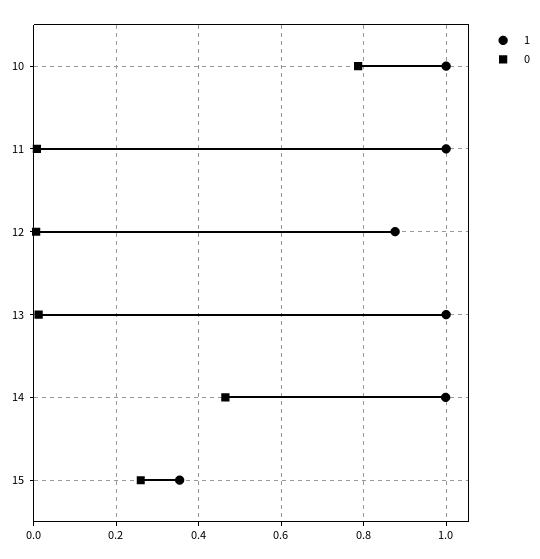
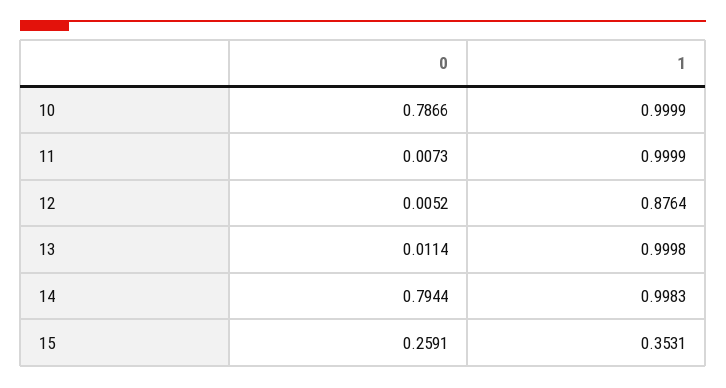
0, 14: 0.46 -> 0.7944

